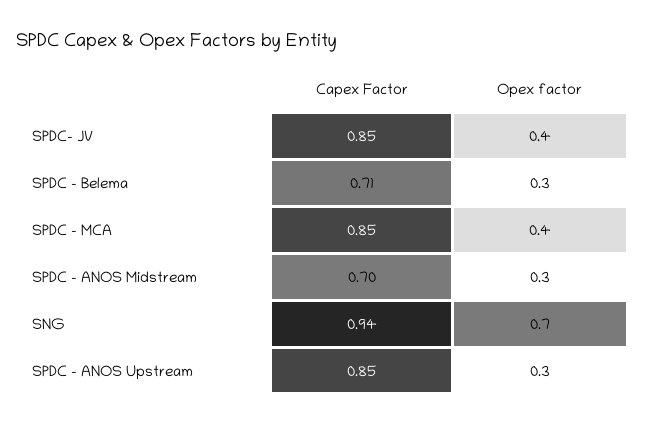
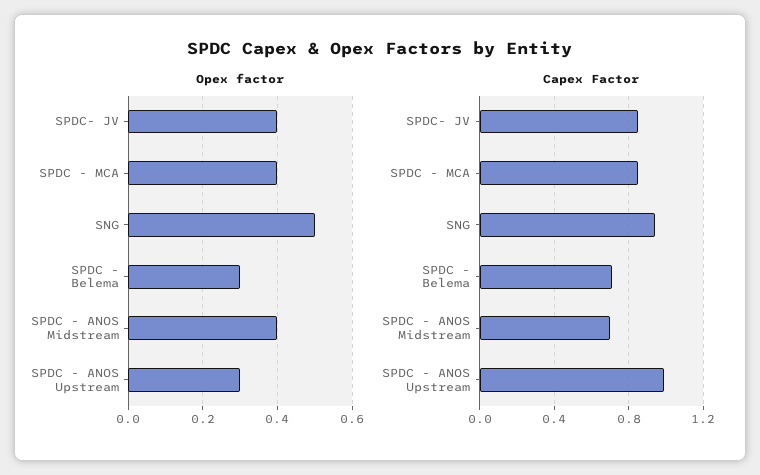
Opex factor, SPDC - ANOS Midstream: 0.3 -> 0.4
Opex factor, SNG: 0.7 -> 0.5
Capex Factor, SPDC - ANOS Upstream: 0.85 -> 1

